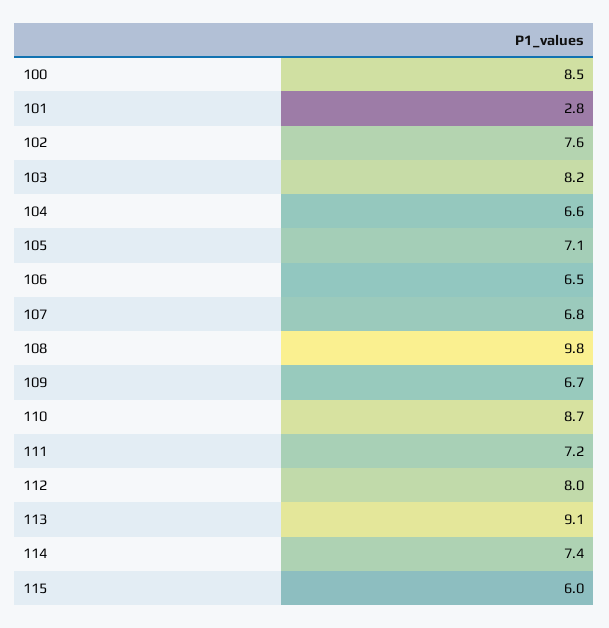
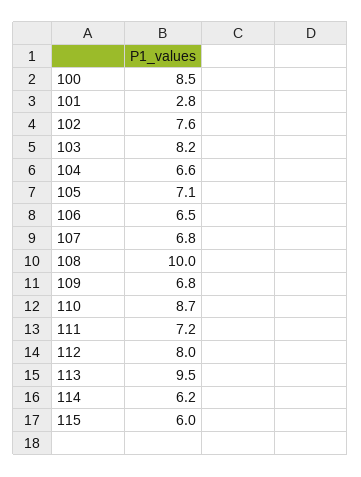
108: 9.8 -> 10
109: 6.7 -> 6.8
113: 9.1 -> 9.5
114: 7.4 -> 6.2

